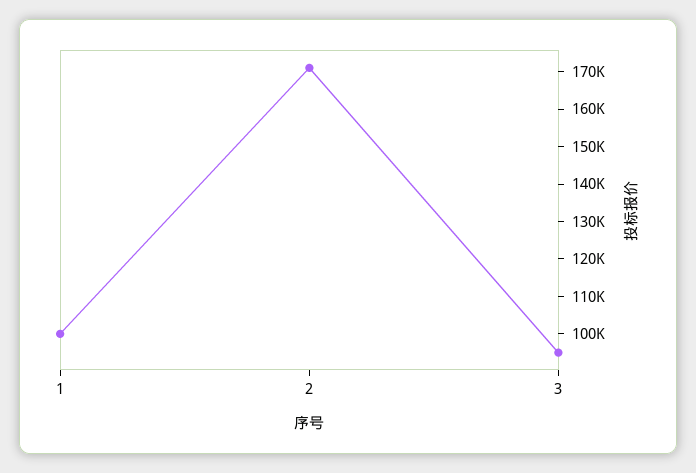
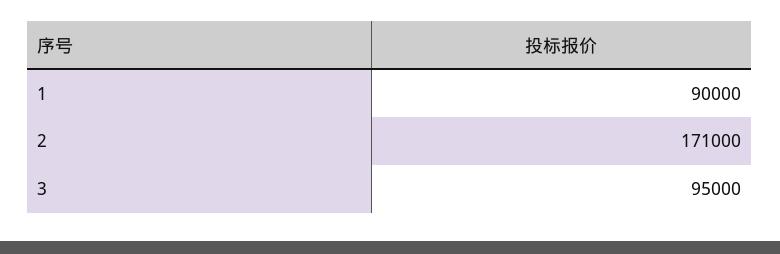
1: 100000 -> 90000

